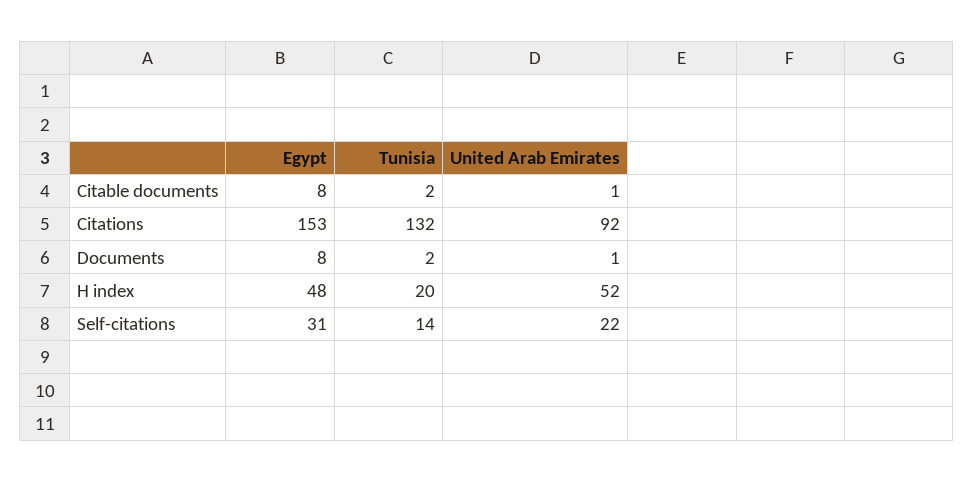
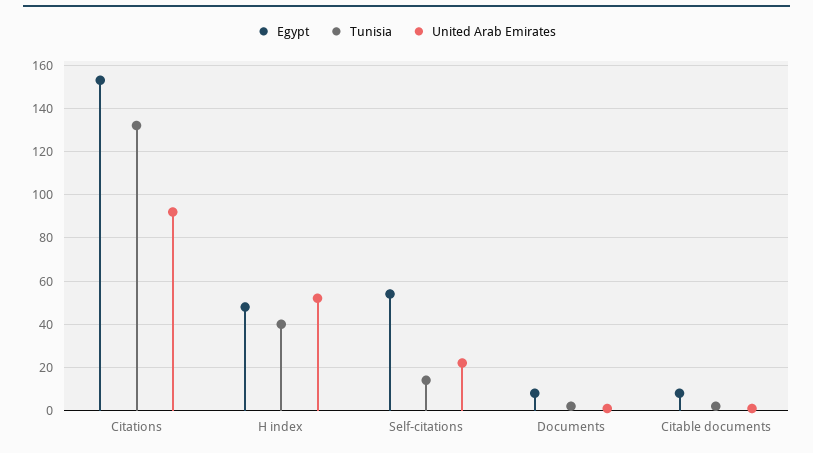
Tunisia, H index: 20 -> 40
Egypt, Self-citations: 31 -> 55

